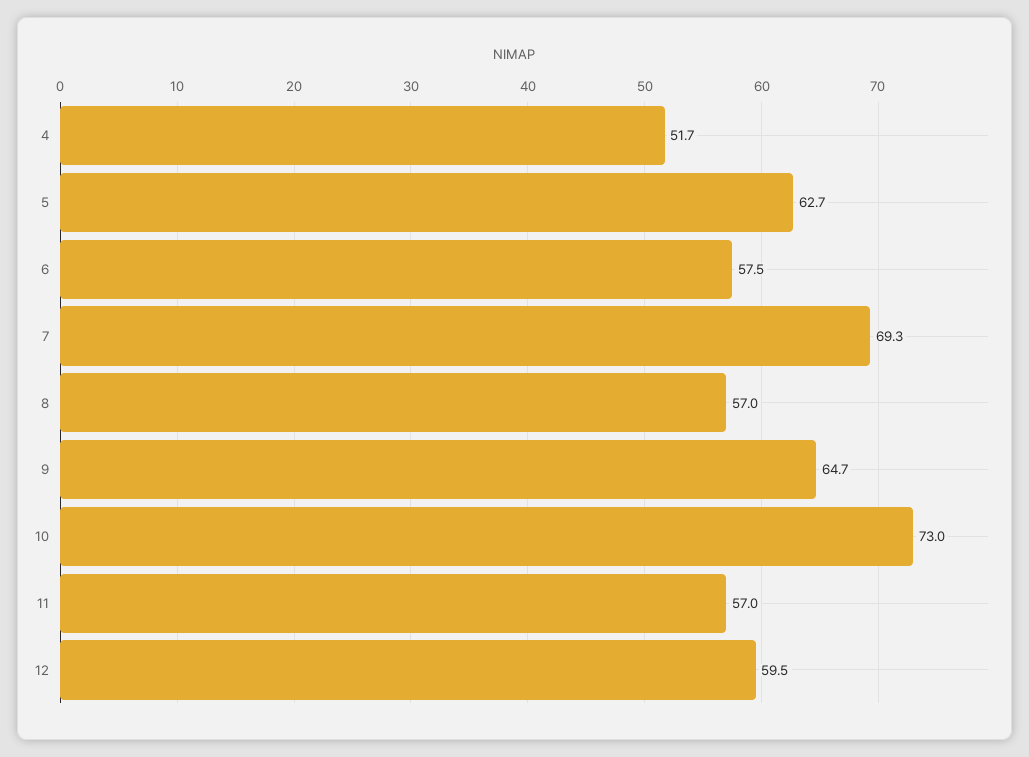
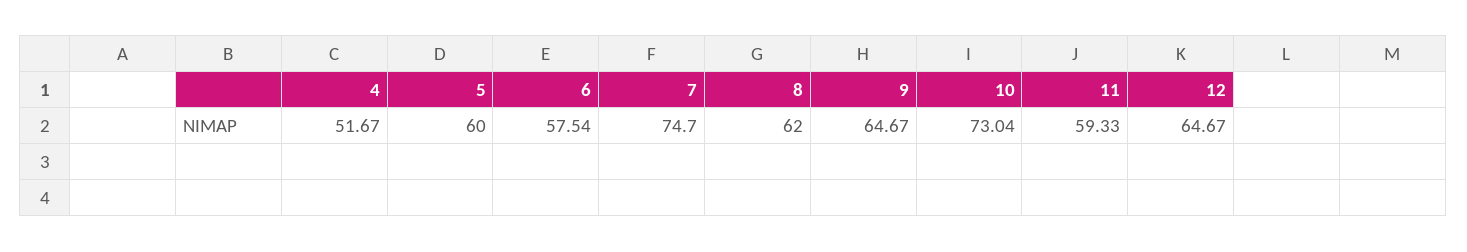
5: 62.7 -> 60
7: 69.3 -> 74.7
8: 57 -> 62
11: 57 -> 59.33
12: 59.5 -> 64.67

